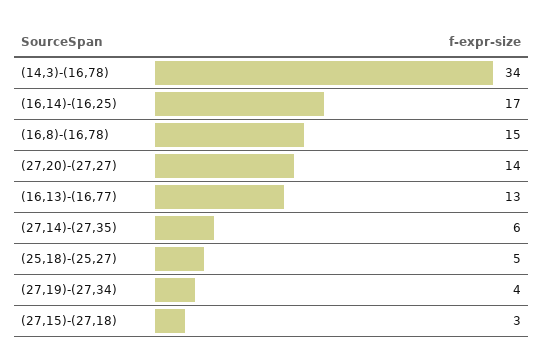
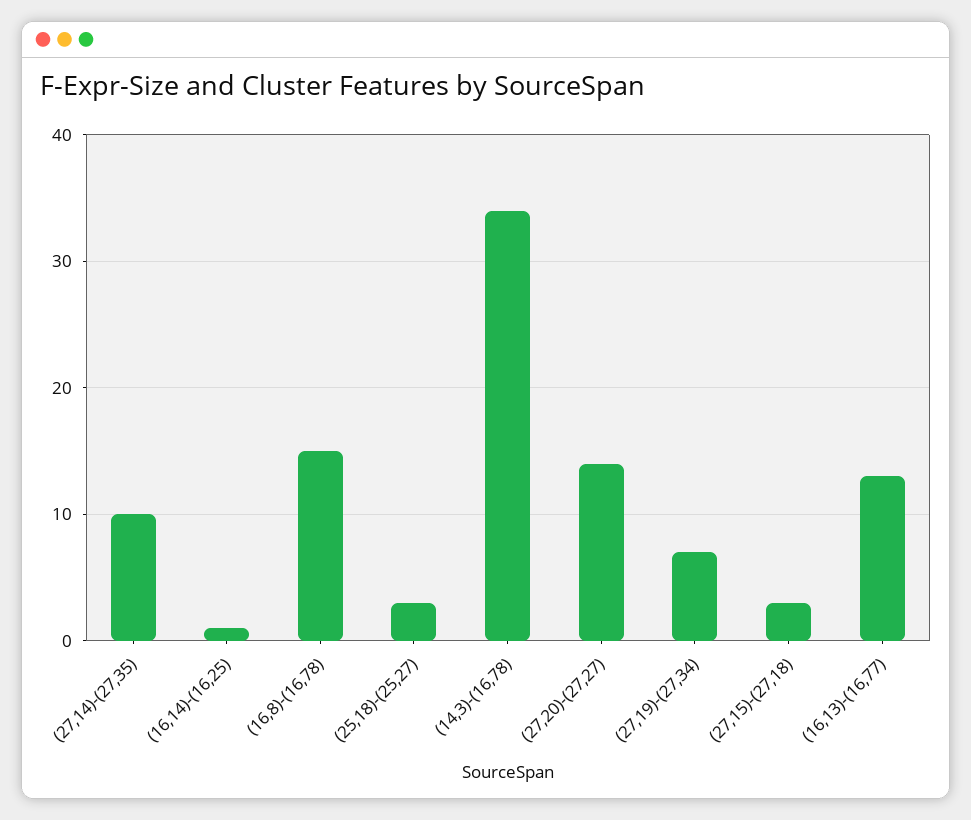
(16,14)-(16,25): 17 -> 1
(27,14)-(27,35): 6 -> 10
(25,18)-(25,27): 5 -> 3
(27,19)-(27,34): 4 -> 7

